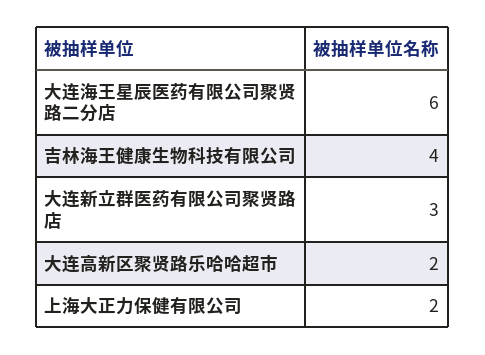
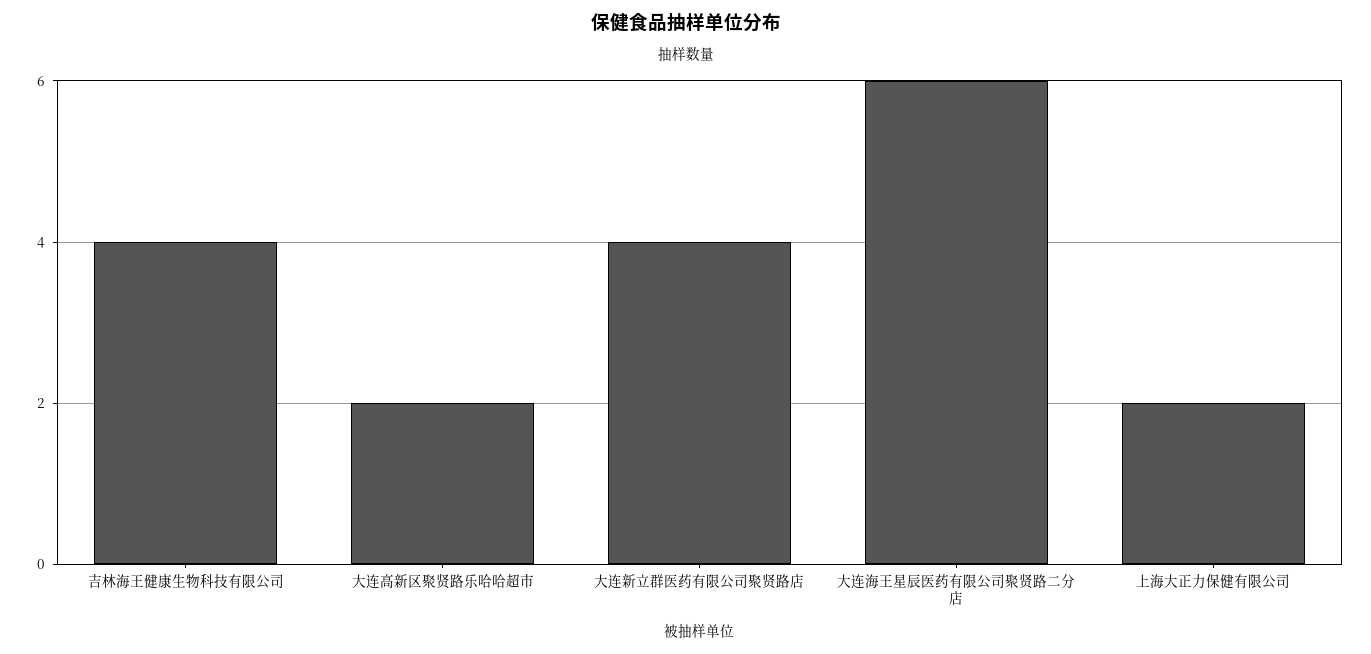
大连新立群医药有限公司聚贤路店: 3 -> 4

